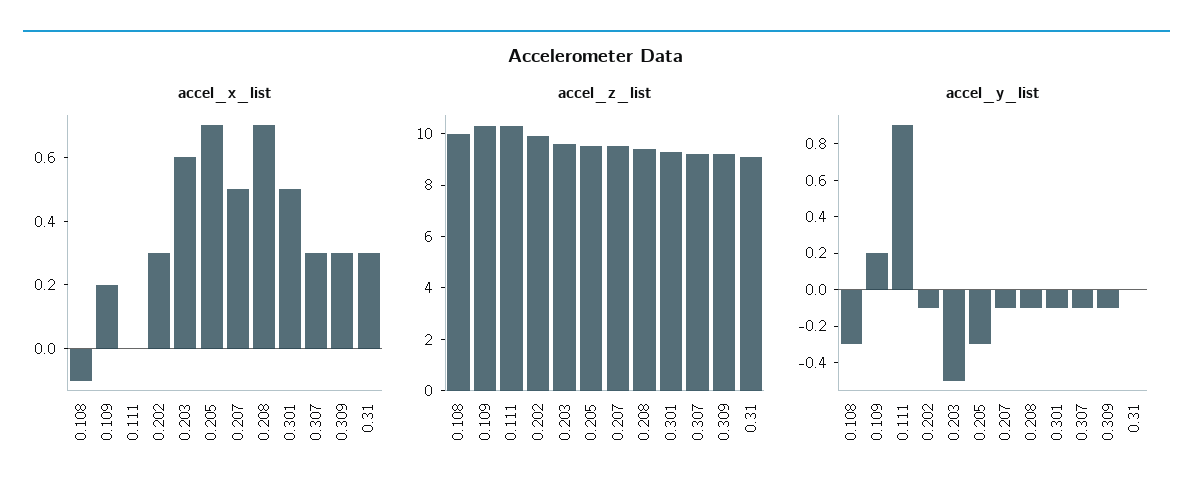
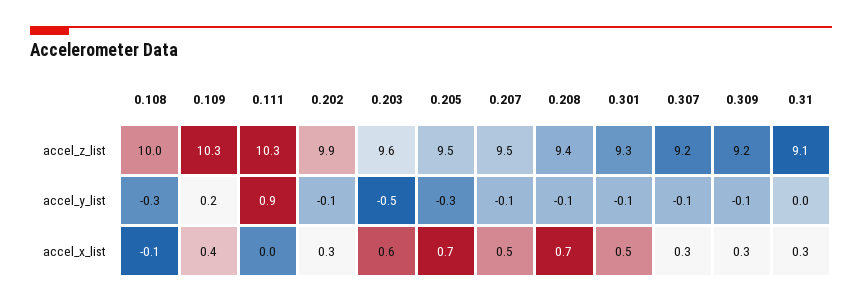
accel_x_list, 0.109: 0.2 -> 0.4

